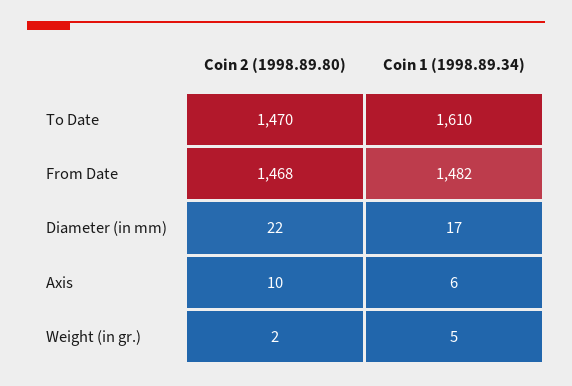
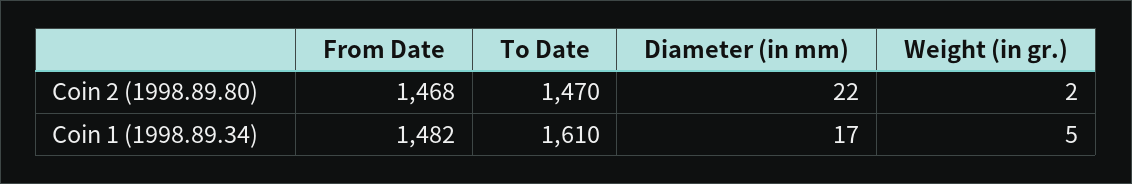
Coin 2 (1998.89.80), Axis: 10 -> none
Coin 1 (1998.89.34), Axis: 6 -> none

